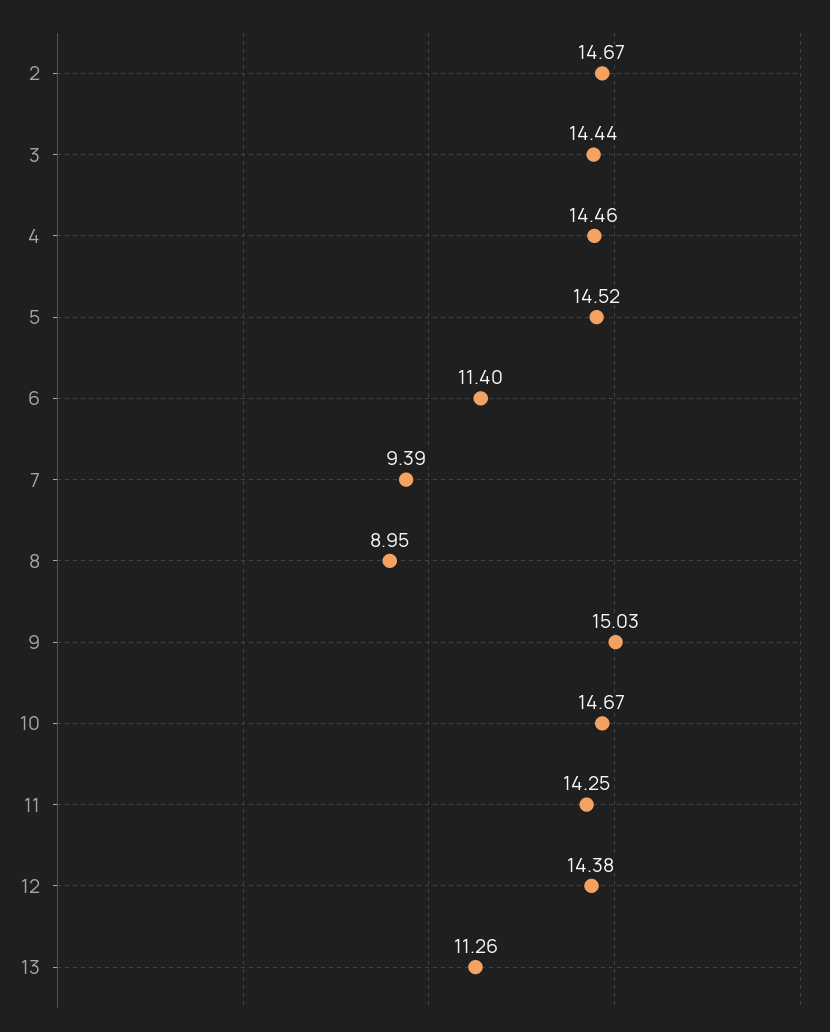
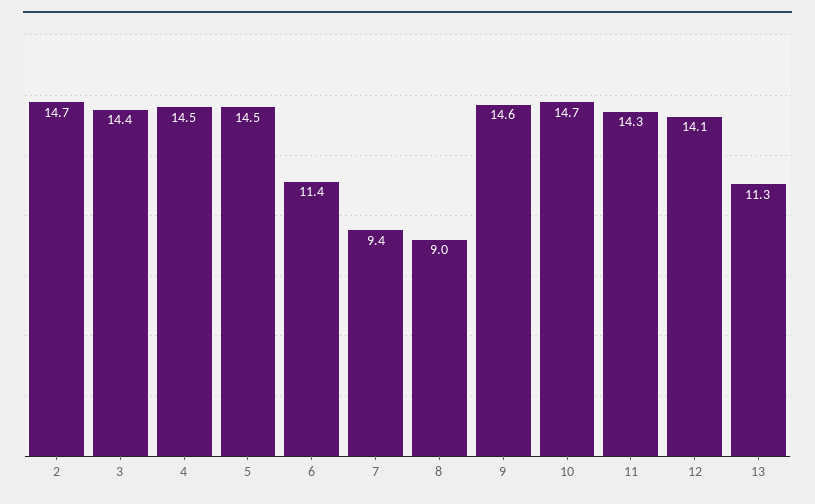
9: 15.03 -> 14.6
12: 14.38 -> 14.1

